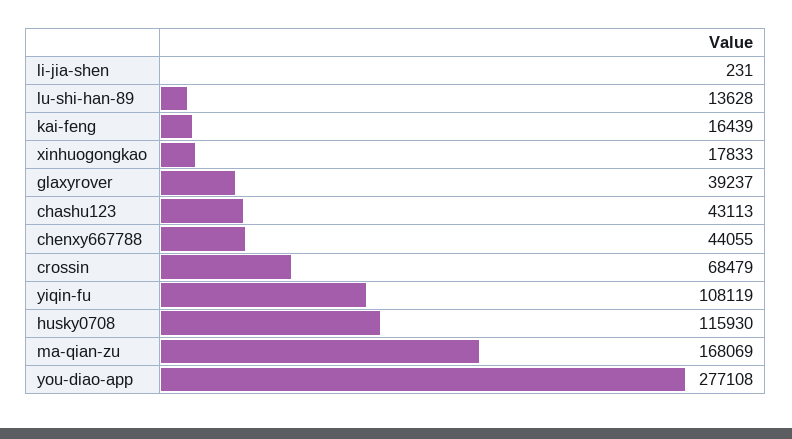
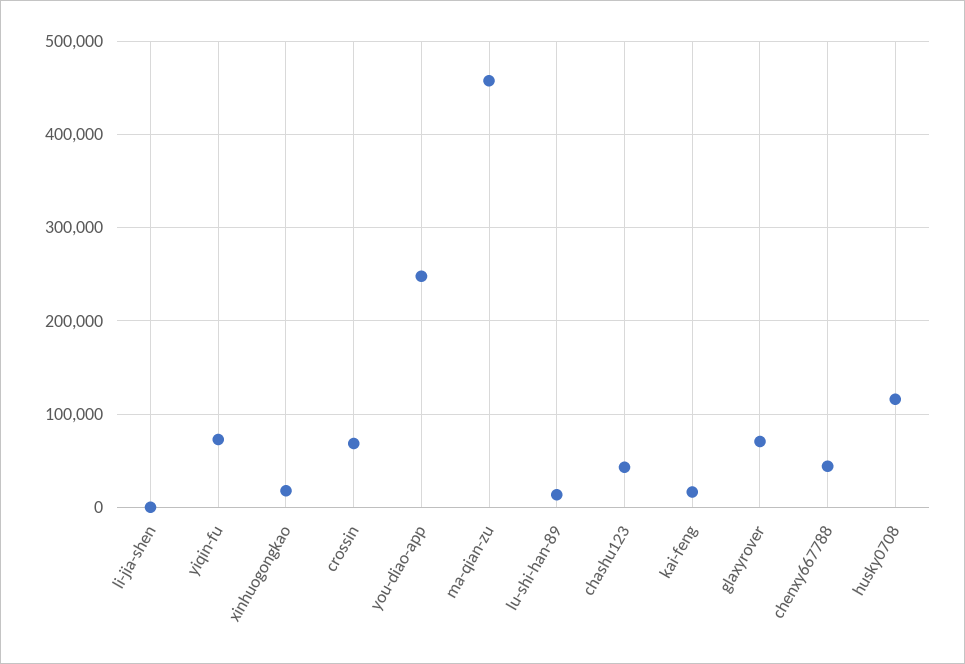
glaxyrover: 39237 -> 70000
yiqin-fu: 108119 -> 70000
ma-qian-zu: 168069 -> 460000
you-diao-app: 277108 -> 250000

